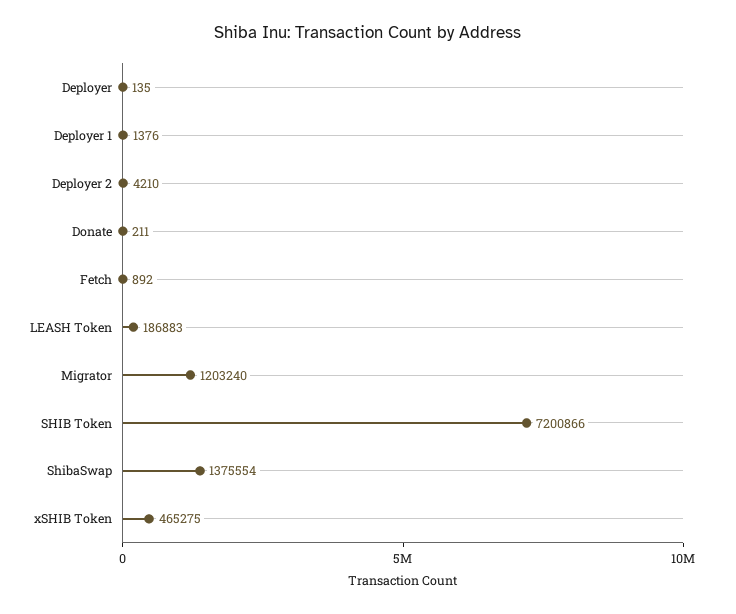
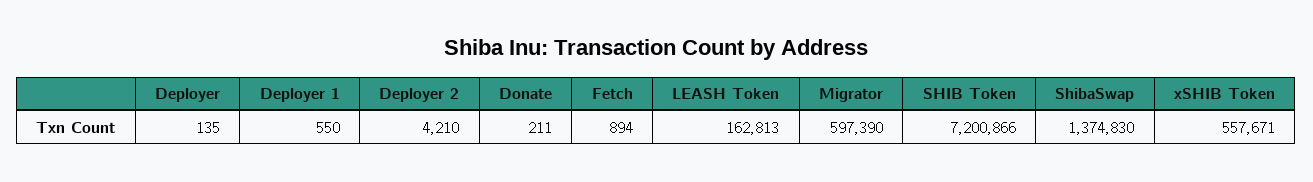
Deployer 1: 1376 -> 550
Fetch: 892 -> 894
LEASH Token: 186883 -> 162813
Migrator: 1203240 -> 597390
ShibaSwap: 1375554 -> 1374830
xSHIB Token: 465275 -> 557671

